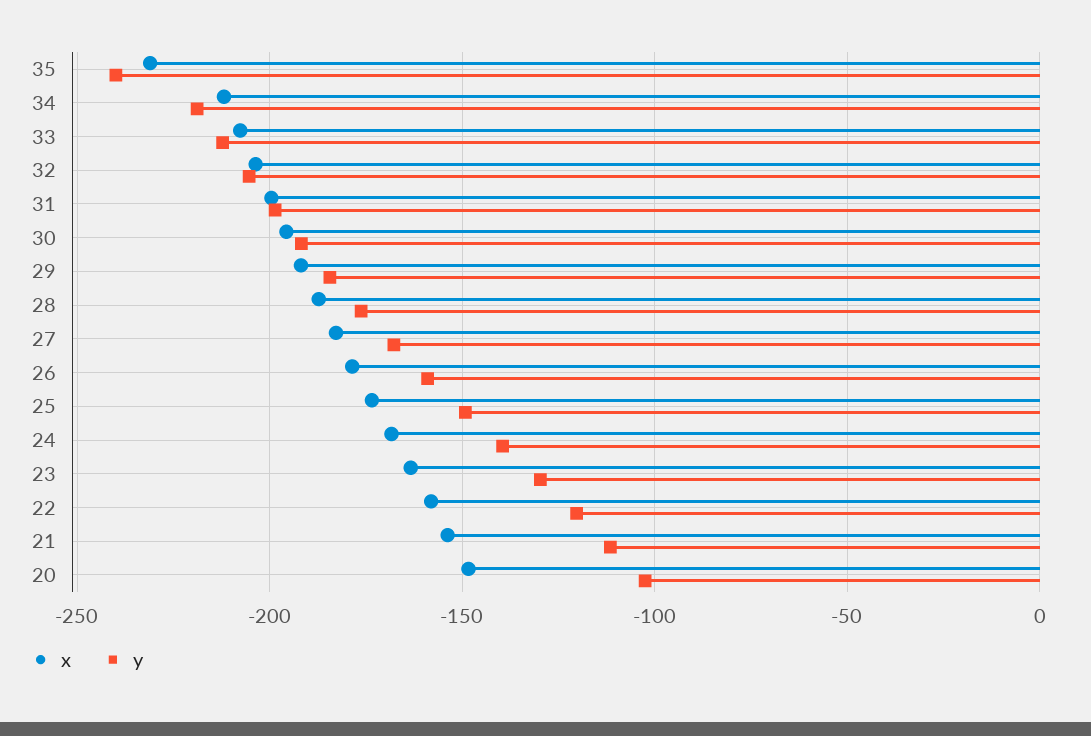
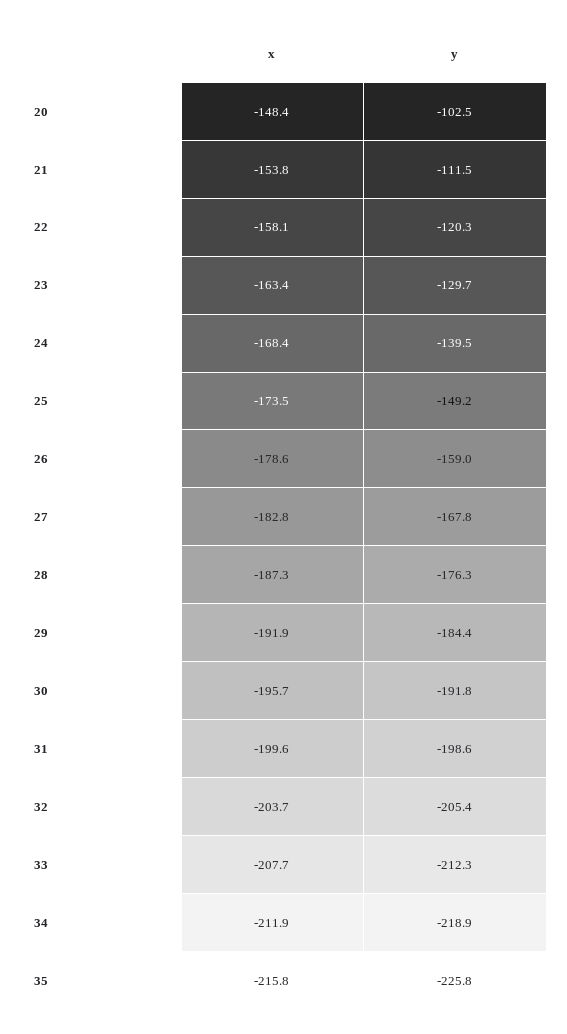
x, 35: -230 -> -215.8
y, 35: -240 -> -225.8

